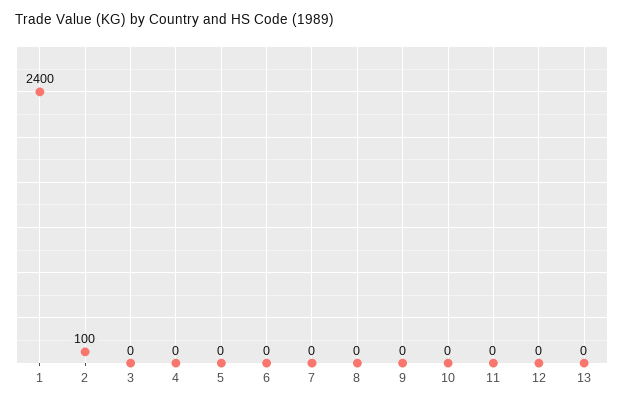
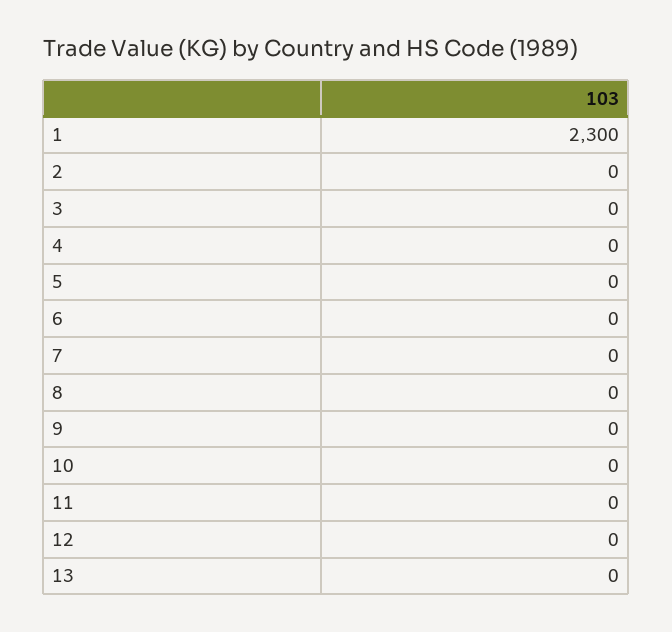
1: 2400 -> 2300
2: 100 -> 0

